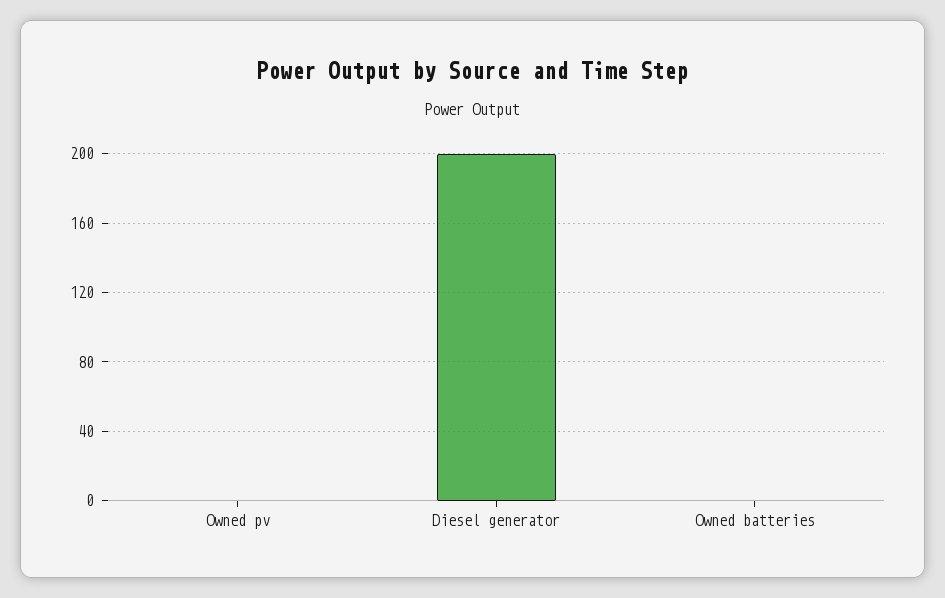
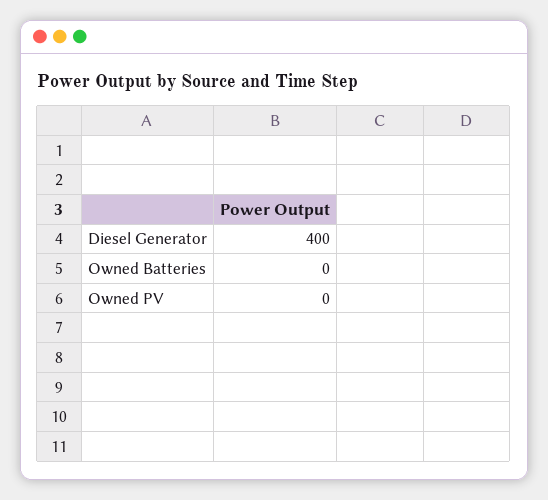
Diesel generator: 200 -> 400

